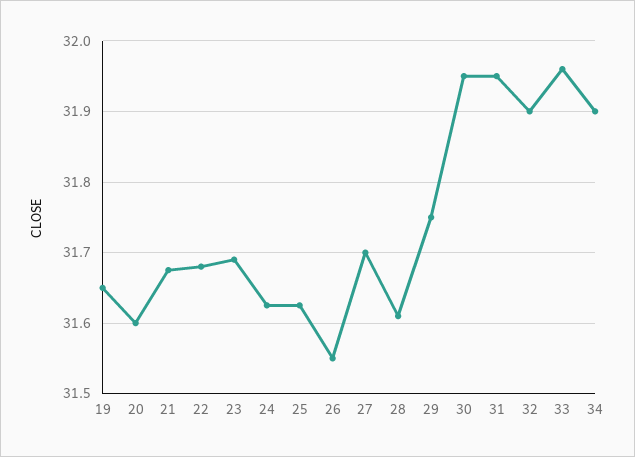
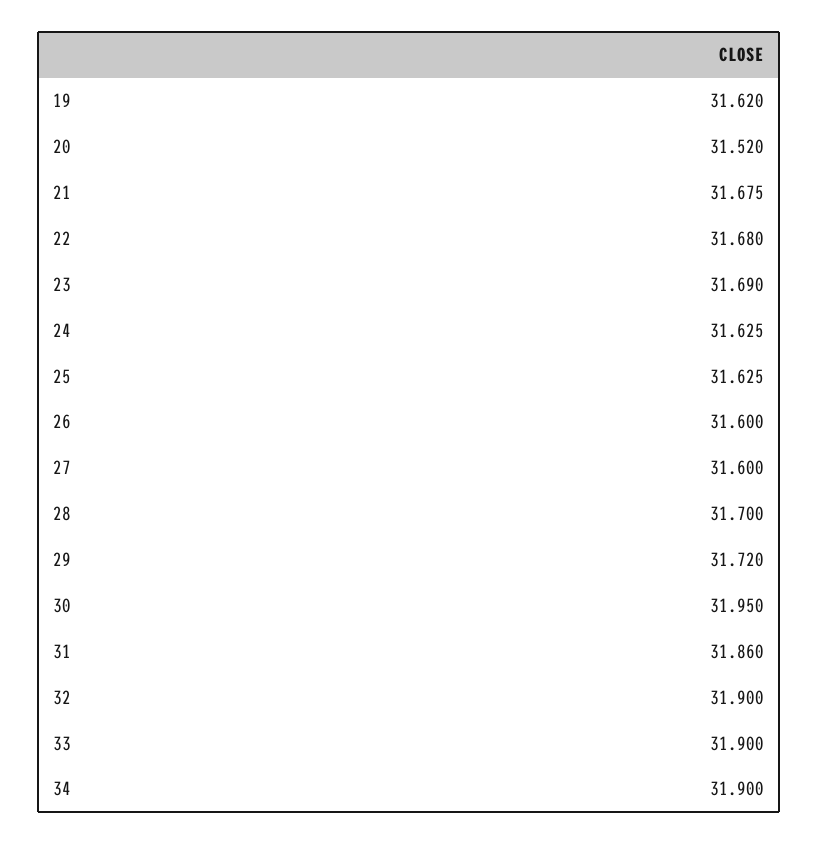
19: 31.65 -> 31.62
20: 31.6 -> 31.52
26: 31.55 -> 31.6
27: 31.7 -> 31.6
28: 31.61 -> 31.7
29: 31.75 -> 31.72
31: 31.95 -> 31.86
33: 31.96 -> 31.9

